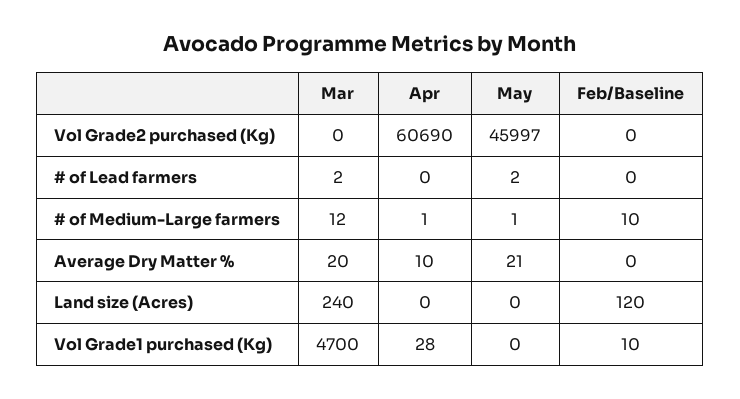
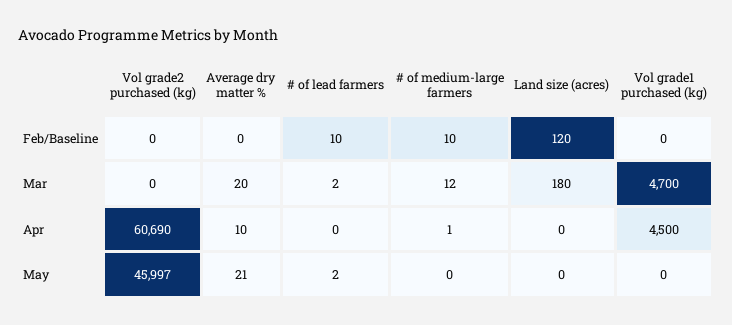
Feb/Baseline, # of Lead farmers: 0 -> 10
May, # of Medium-Large farmers: 1 -> 0
Mar, Land size (Acres): 240 -> 180
Apr, Vol Grade1 purchased (Kg): 28 -> 4500
Feb/Baseline, Vol Grade1 purchased (Kg): 10 -> 0

